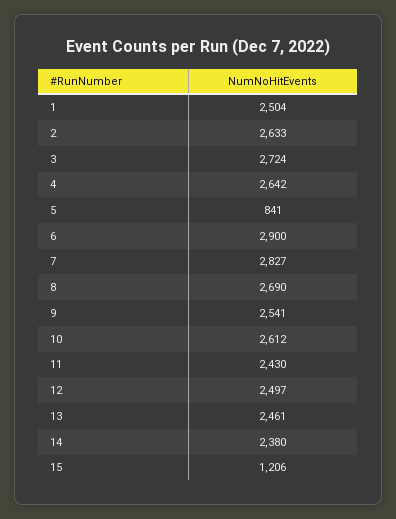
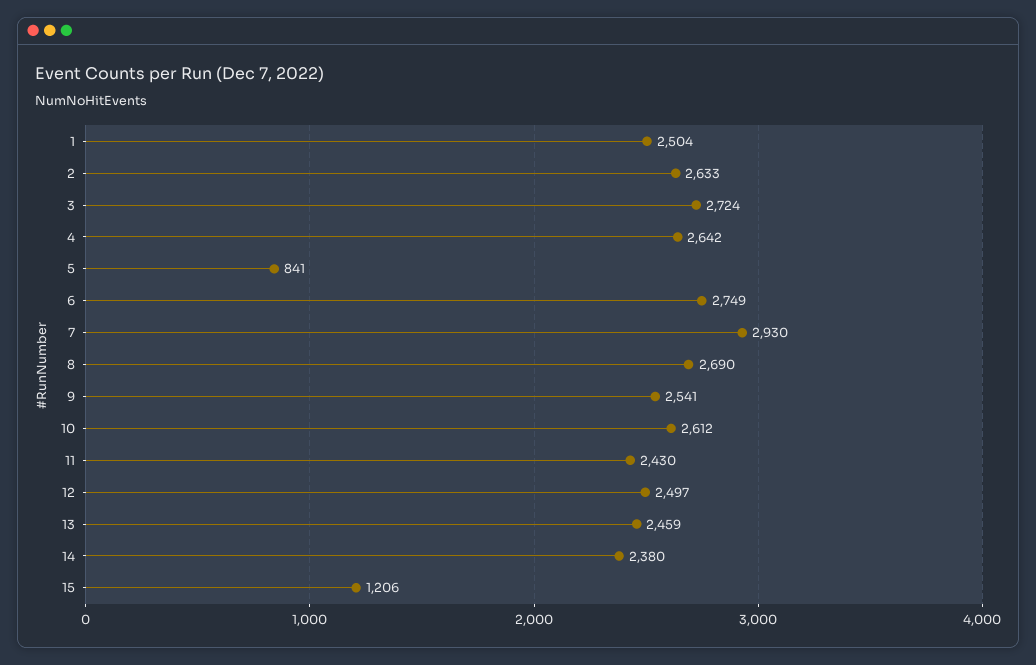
6: 2900 -> 2749
7: 2827 -> 2930
13: 2461 -> 2459

